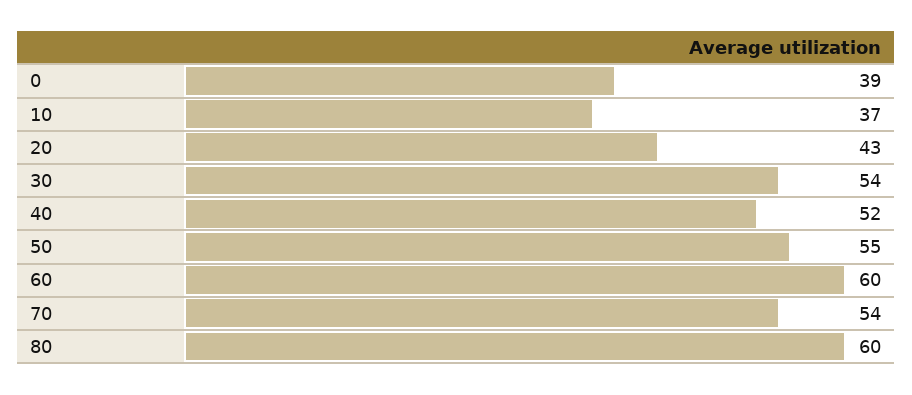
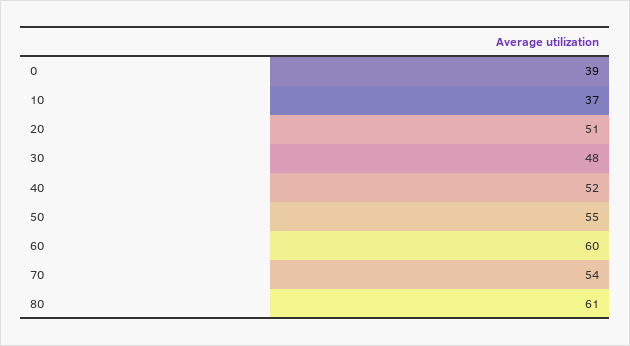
20: 43 -> 51
30: 54 -> 48
80: 60 -> 61

